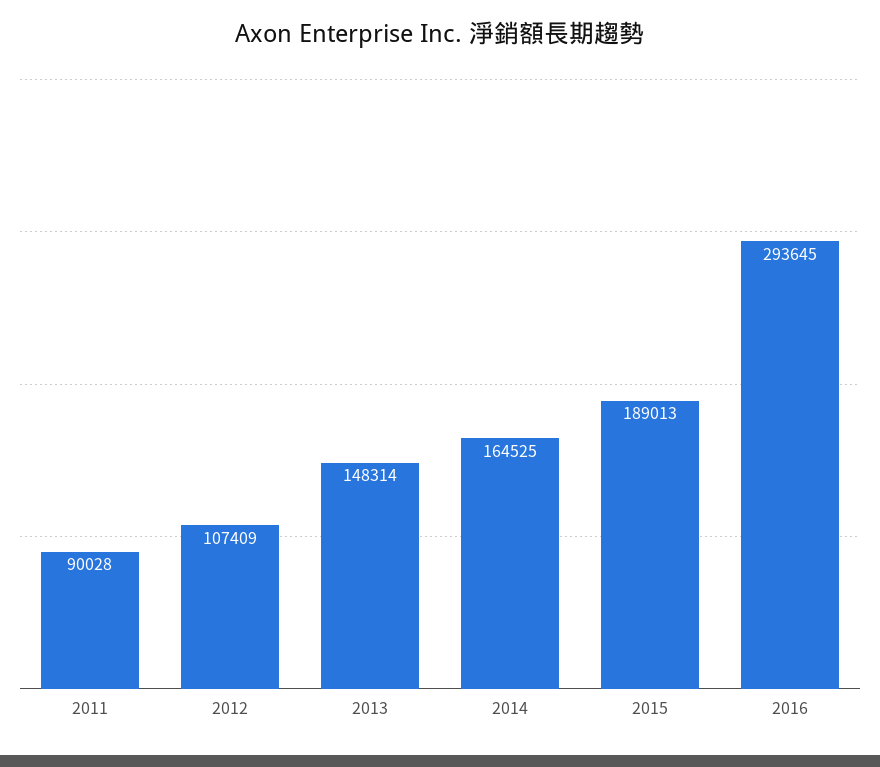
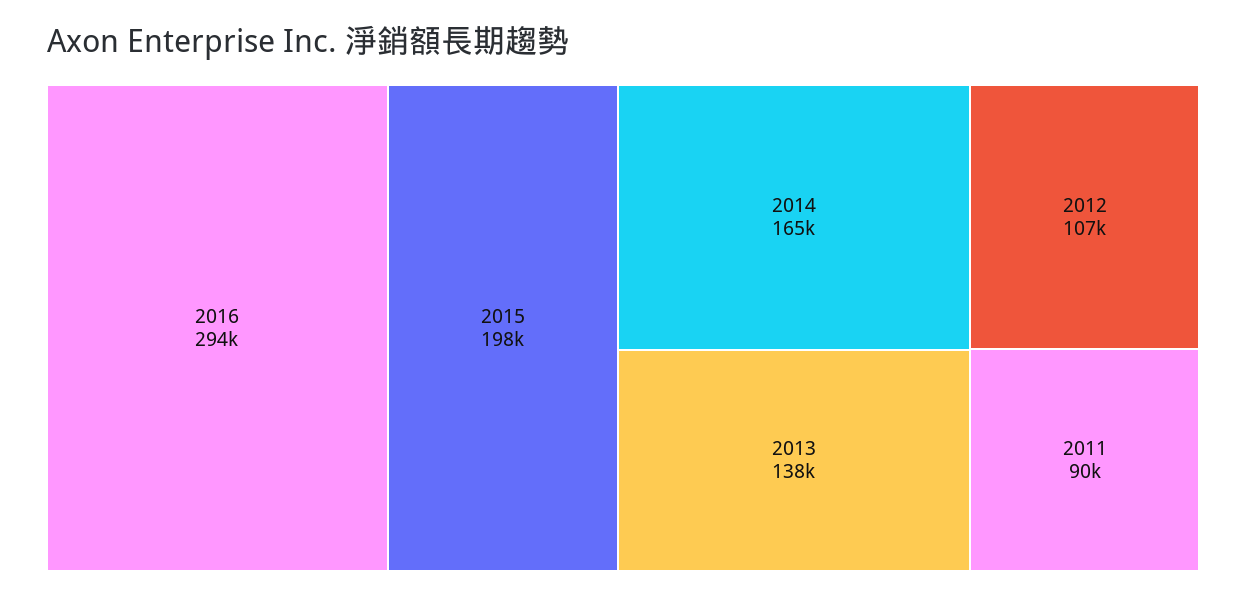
2013: 148314 -> 138000
2015: 189013 -> 198000

